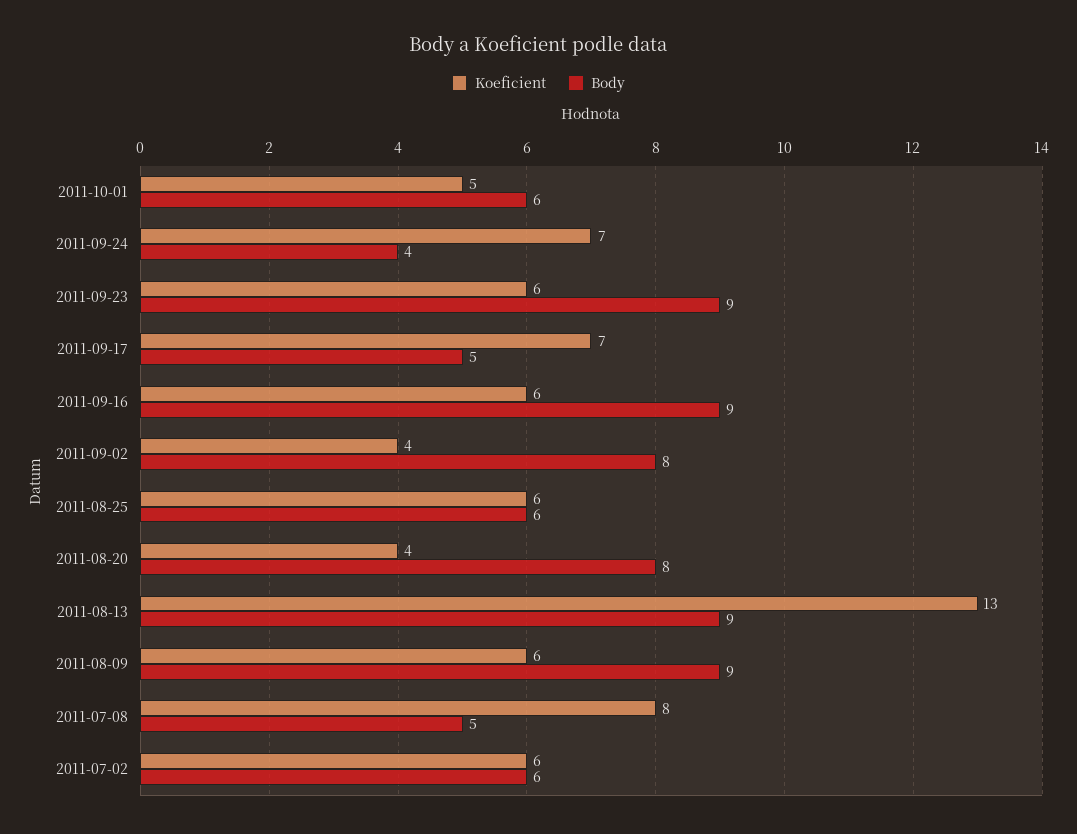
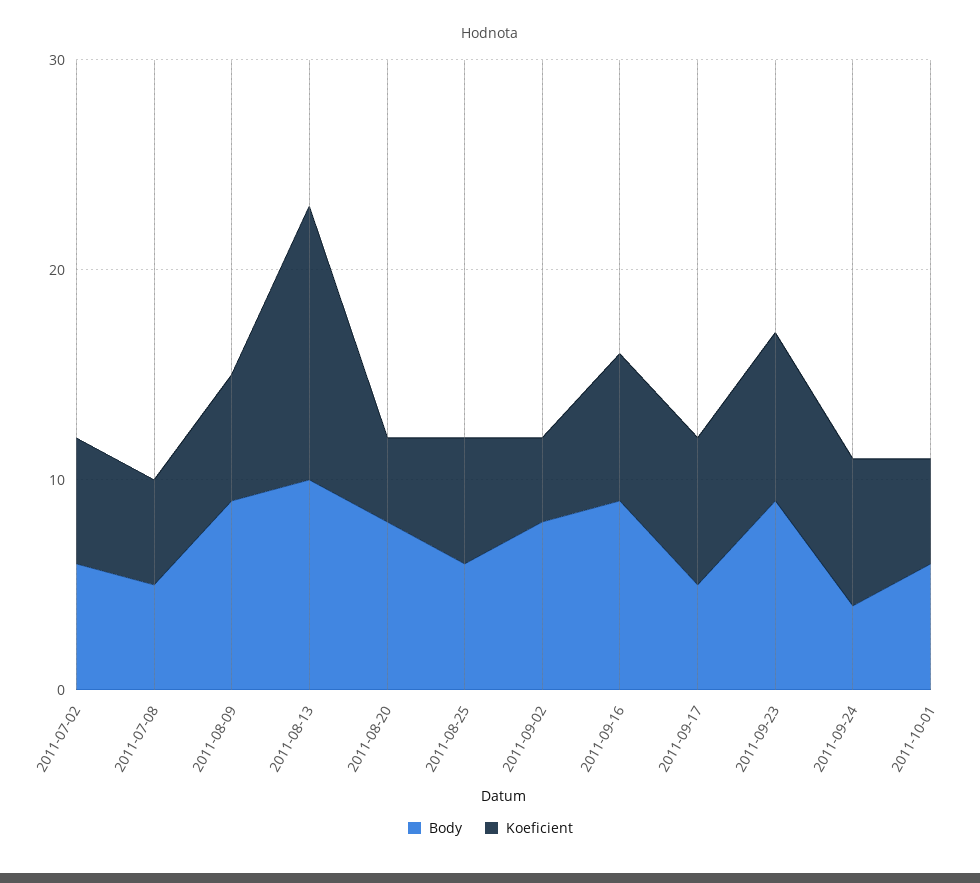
Koeficient, 2011-09-23: 6 -> 8
Koeficient, 2011-09-16: 6 -> 7
Body, 2011-08-13: 9 -> 10
Koeficient, 2011-07-08: 8 -> 5

